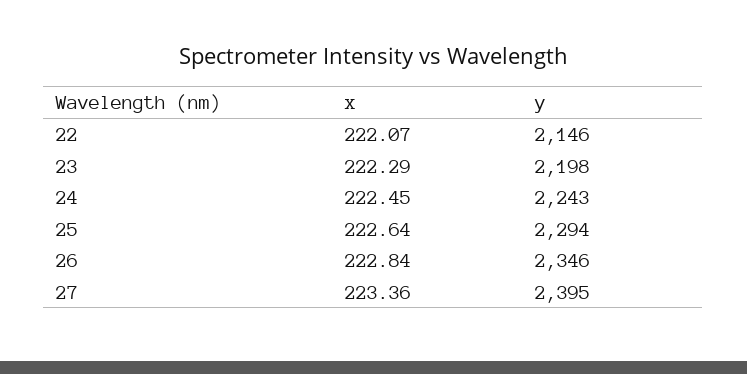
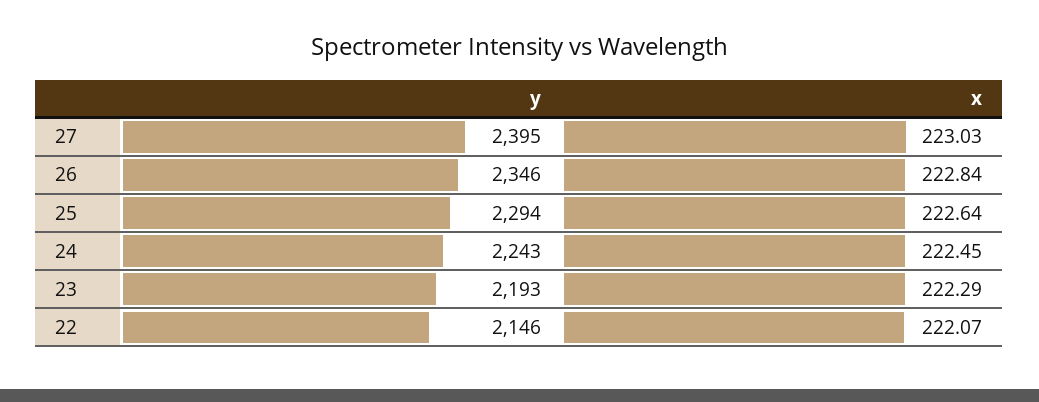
y, 23: 2198 -> 2193
x, 27: 223.36 -> 223.03

